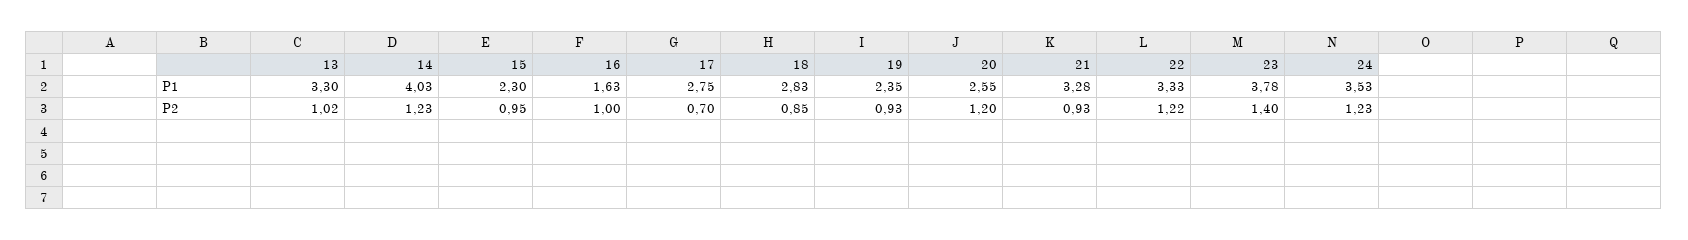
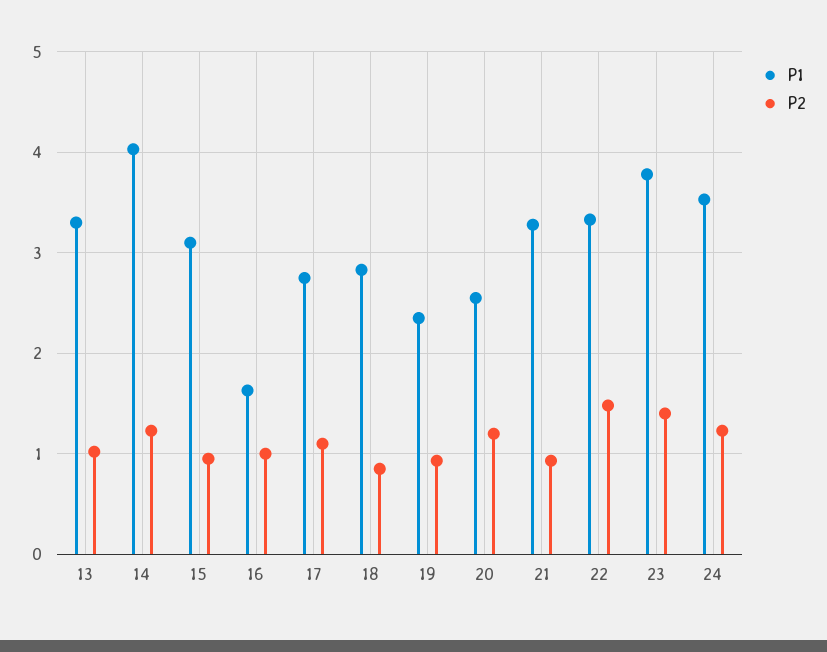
P1, 15: 2.3 -> 3.1
P2, 17: 0.7 -> 1.1
P2, 22: 1.22 -> 1.5

